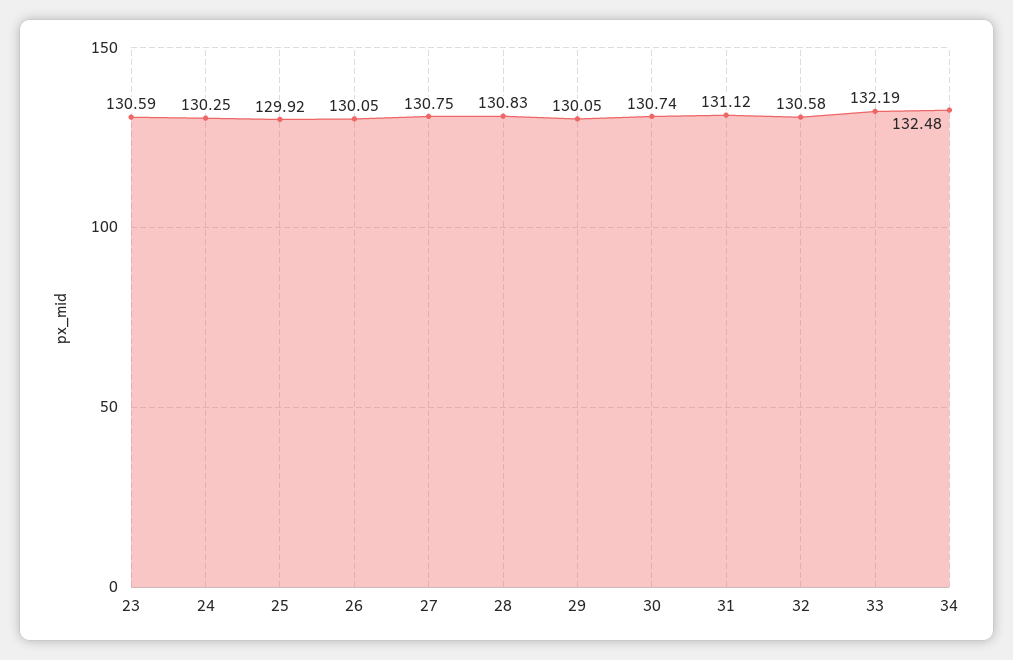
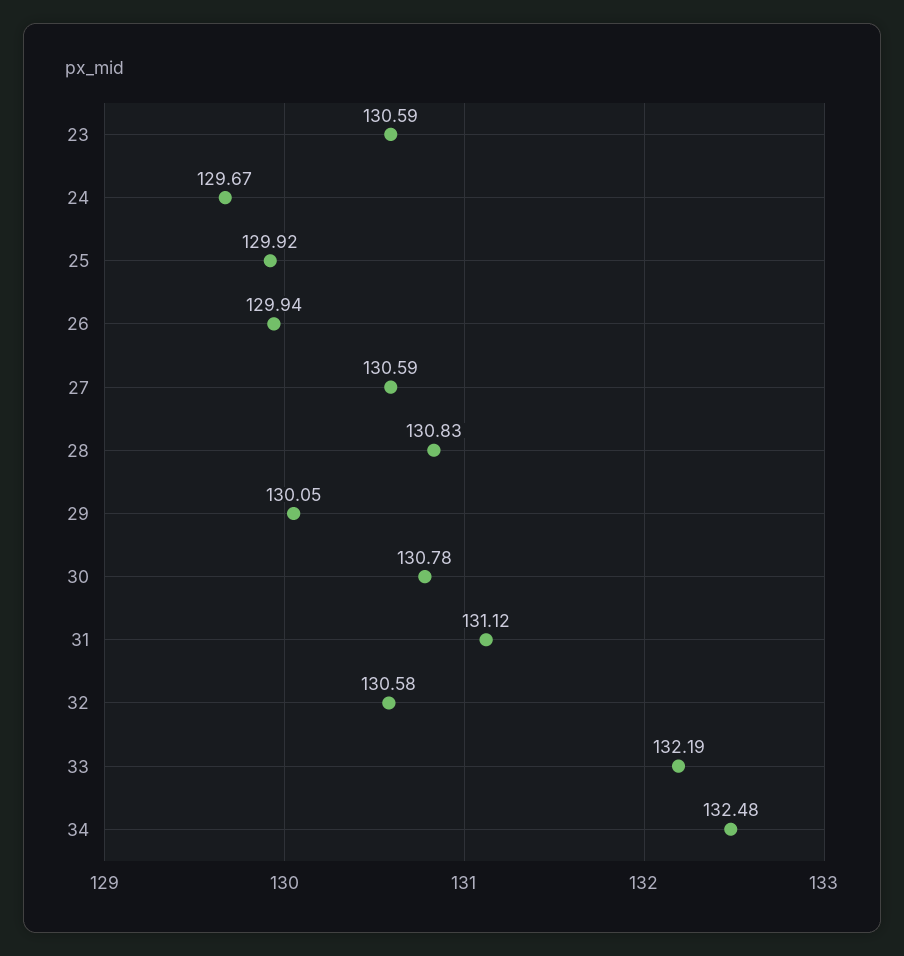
24: 130.25 -> 129.67
26: 130.05 -> 129.94
27: 130.75 -> 130.59
30: 130.74 -> 130.78

